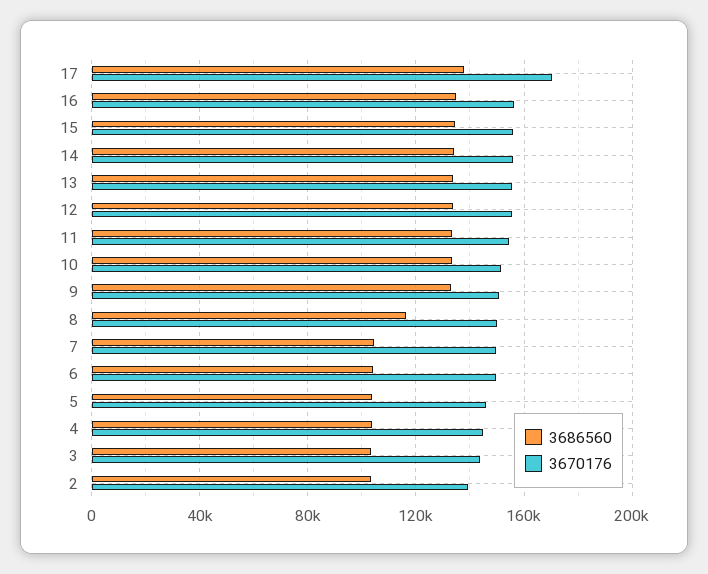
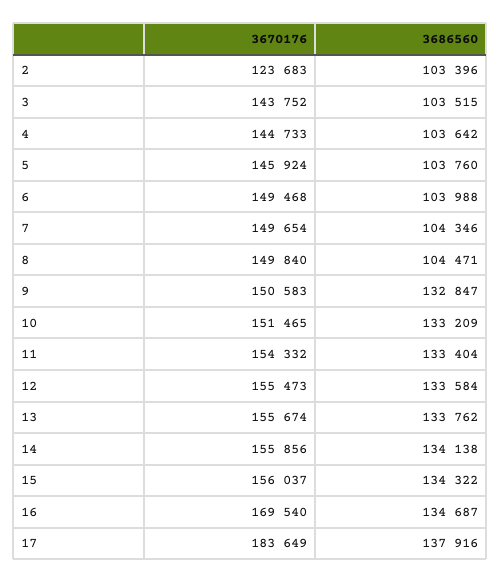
3670176, 17: 170000 -> 183649
3670176, 16: 155000 -> 169540
3686560, 8: 115000 -> 104471
3670176, 2: 140000 -> 123683

